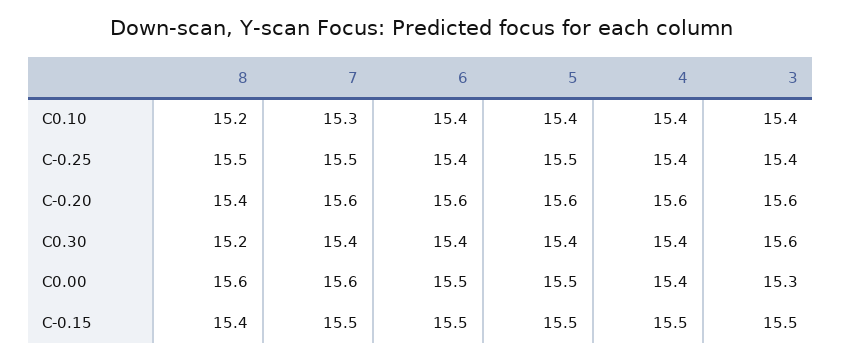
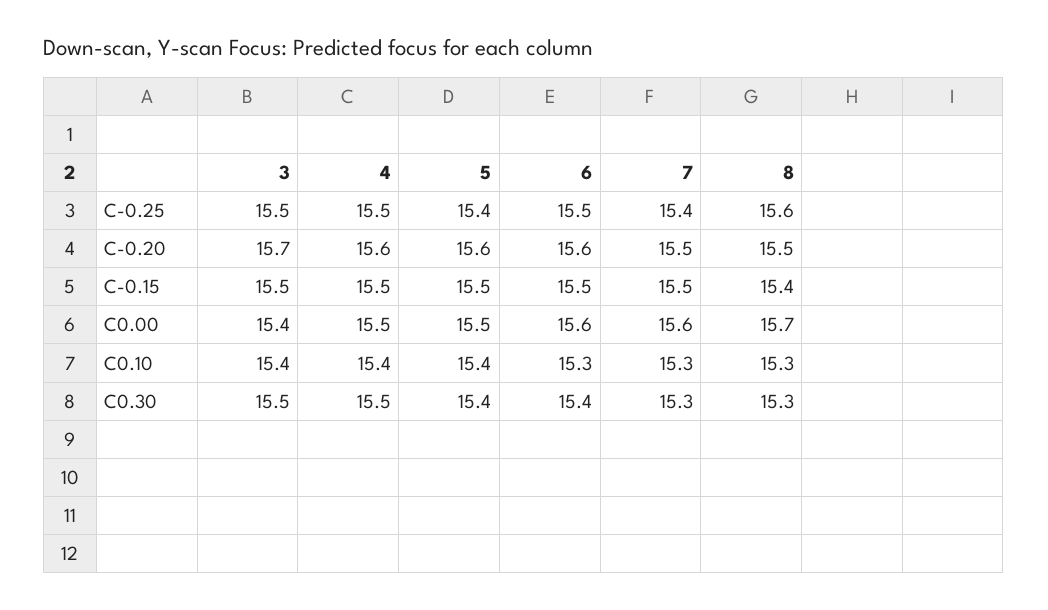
8, C0.10: 15.2 -> 15.3
6, C0.10: 15.4 -> 15.3
8, C-0.25: 15.5 -> 15.6
7, C-0.25: 15.5 -> 15.4
6, C-0.25: 15.4 -> 15.5
5, C-0.25: 15.5 -> 15.4
4, C-0.25: 15.4 -> 15.5
3, C-0.25: 15.4 -> 15.5
8, C-0.20: 15.4 -> 15.5
7, C-0.20: 15.6 -> 15.5
3, C-0.20: 15.6 -> 15.7
8, C0.30: 15.2 -> 15.3
7, C0.30: 15.4 -> 15.3
4, C0.30: 15.4 -> 15.5
3, C0.30: 15.6 -> 15.5
8, C0.00: 15.6 -> 15.7
6, C0.00: 15.5 -> 15.6
4, C0.00: 15.4 -> 15.5
3, C0.00: 15.3 -> 15.4

